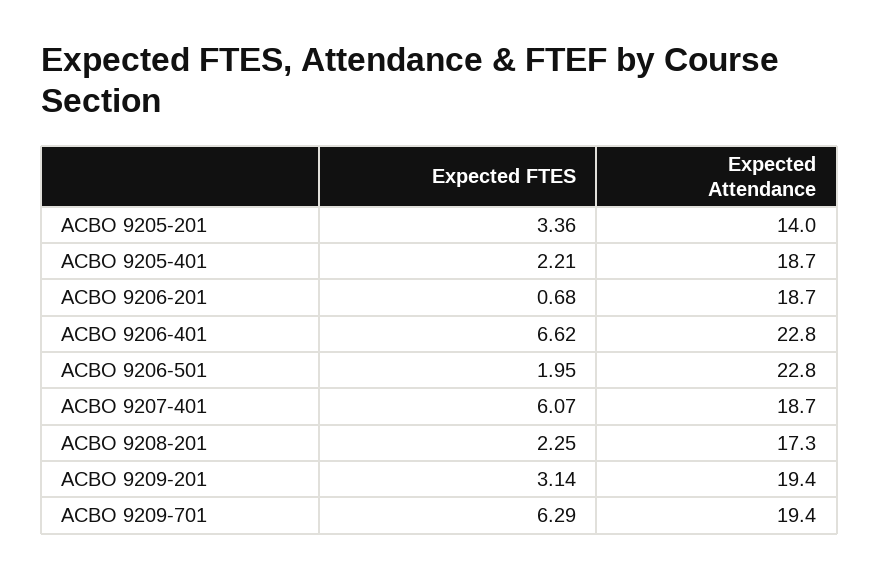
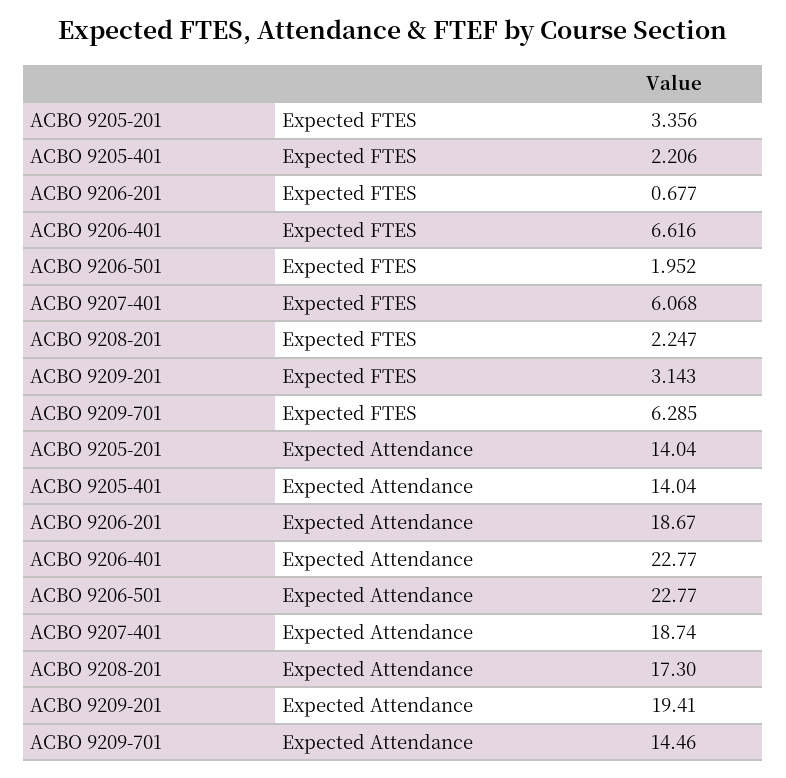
Expected Attendance, ACBO 9205-401: 18.7 -> 14.04
Expected Attendance, ACBO 9209-701: 19.4 -> 14.46

